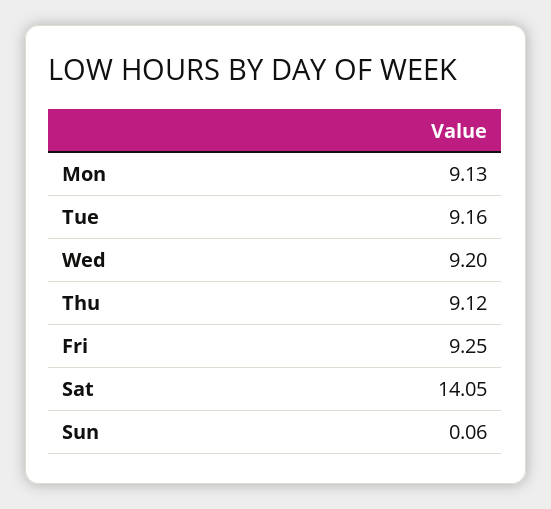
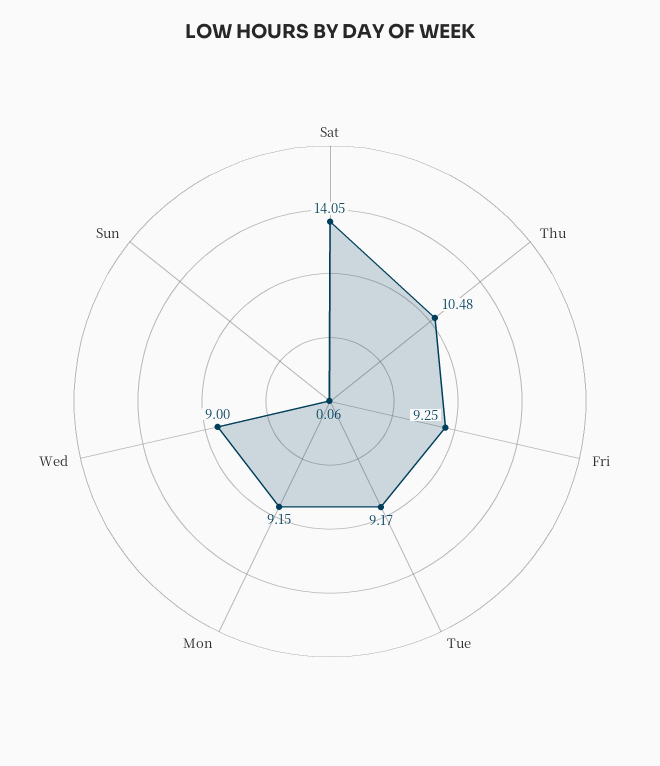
Mon: 9.13 -> 9.15
Tue: 9.16 -> 9.17
Wed: 9.2 -> 9
Thu: 9.12 -> 10.48

